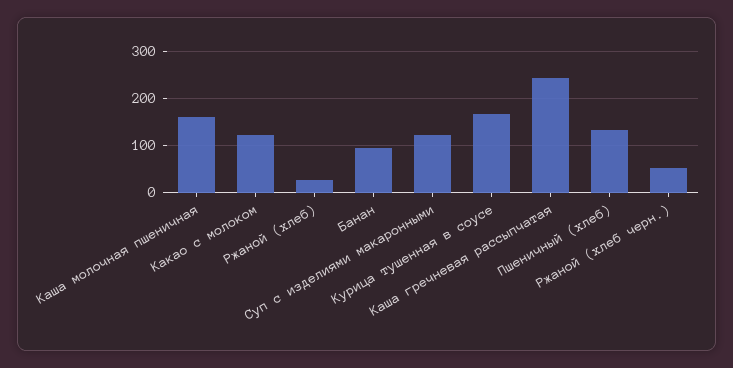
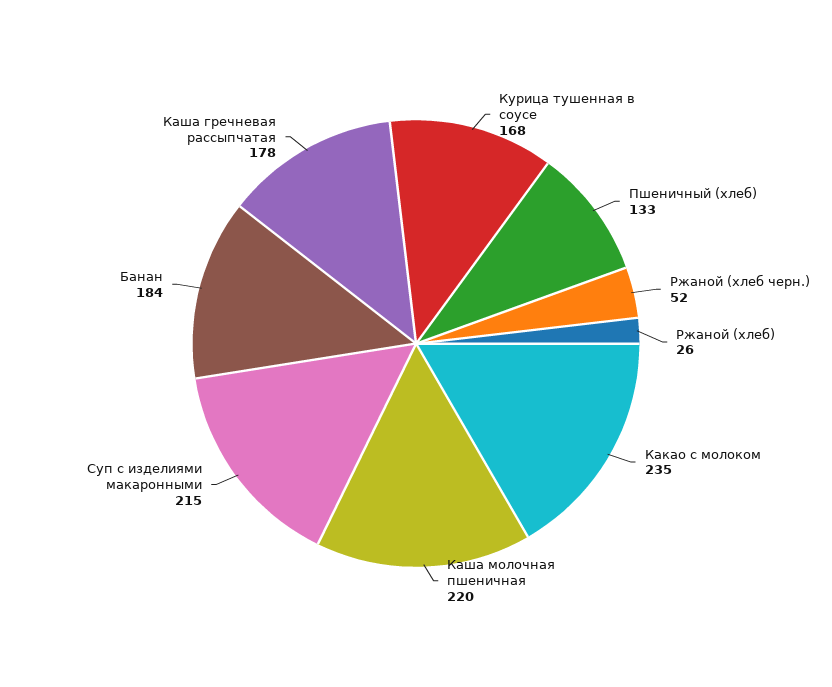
Каша молочная пшеничная: 160 -> 220
Какао с молоком: 120 -> 235
Банан: 100 -> 184
Суп с изделиями макаронными: 120 -> 215
Каша гречневая рассыпчатая: 240 -> 178

